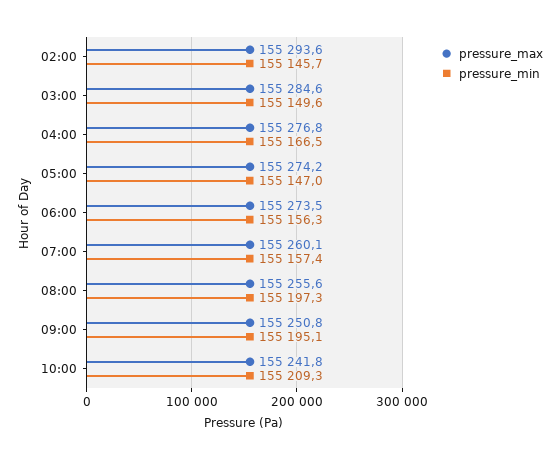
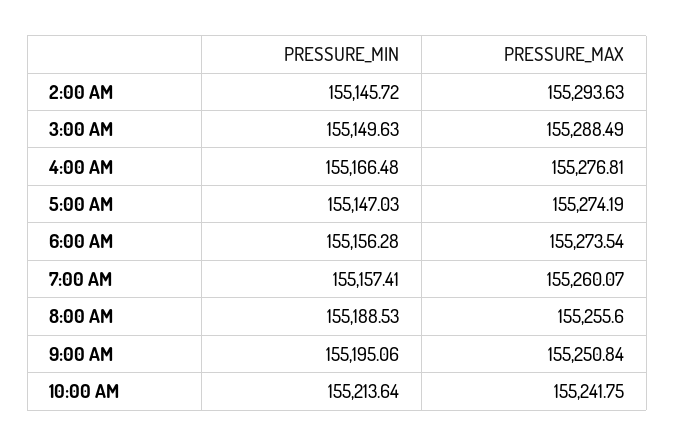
pressure_max, 03:00: 155284.6 -> 155288.49
pressure_min, 08:00: 155197.3 -> 155188.53
pressure_min, 10:00: 155209.3 -> 155213.64

